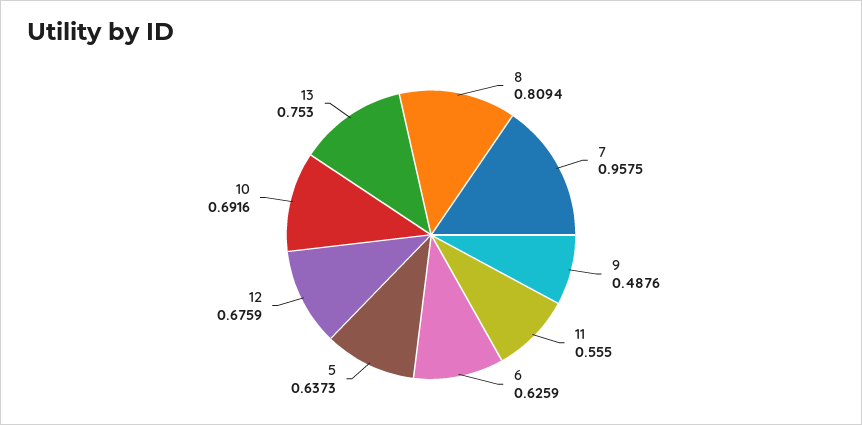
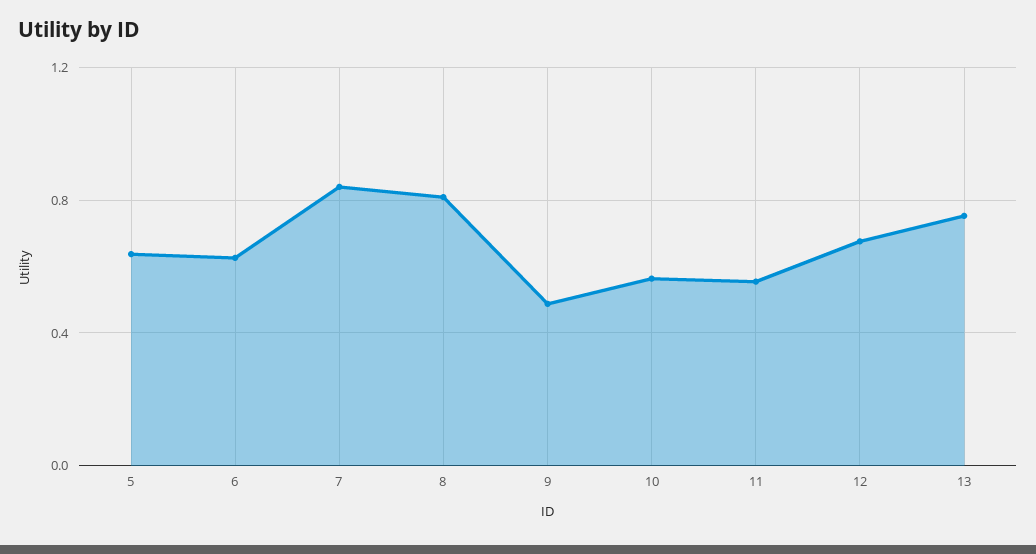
7: 0.9575 -> 0.85
10: 0.6916 -> 0.55

